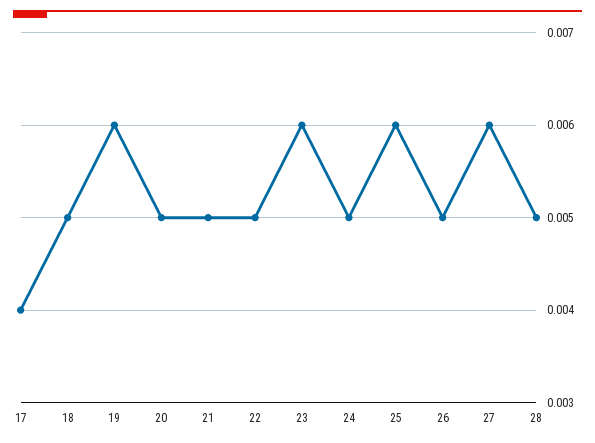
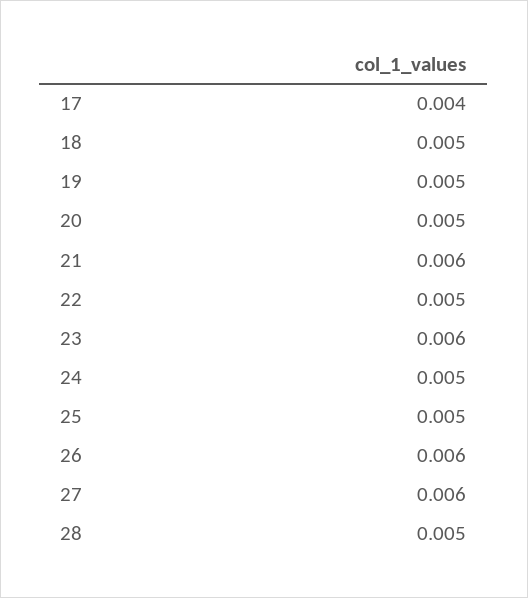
19: 0.006 -> 0.005
21: 0.005 -> 0.006
25: 0.006 -> 0.005
26: 0.005 -> 0.006

